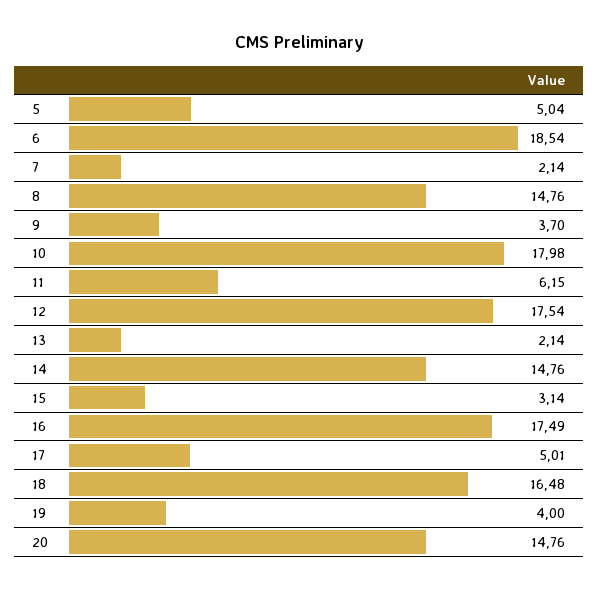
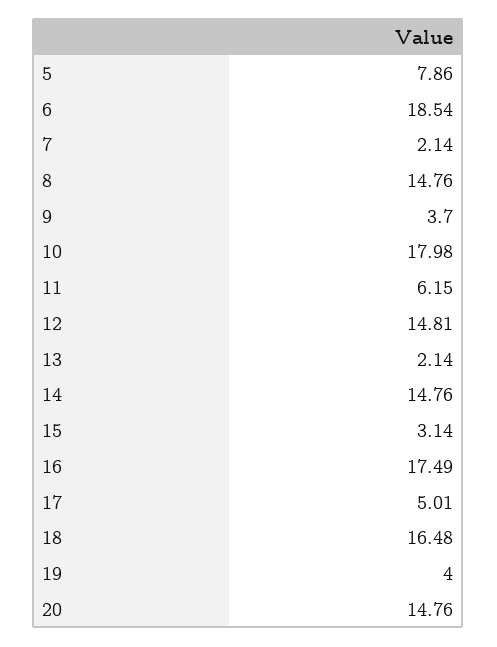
5: 5.04 -> 7.86
12: 17.54 -> 14.81

